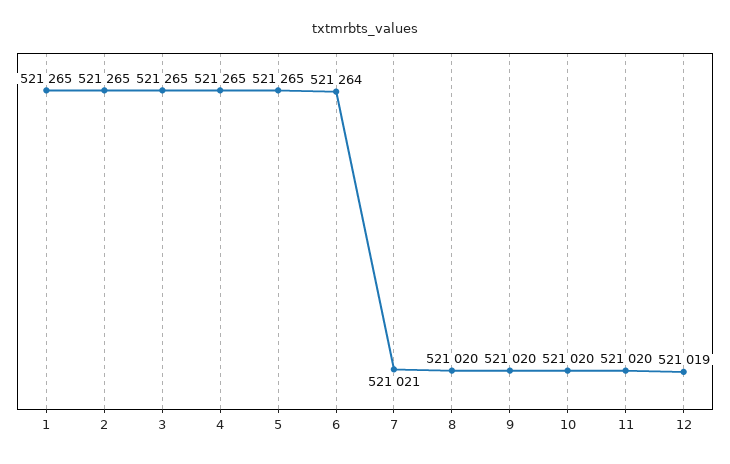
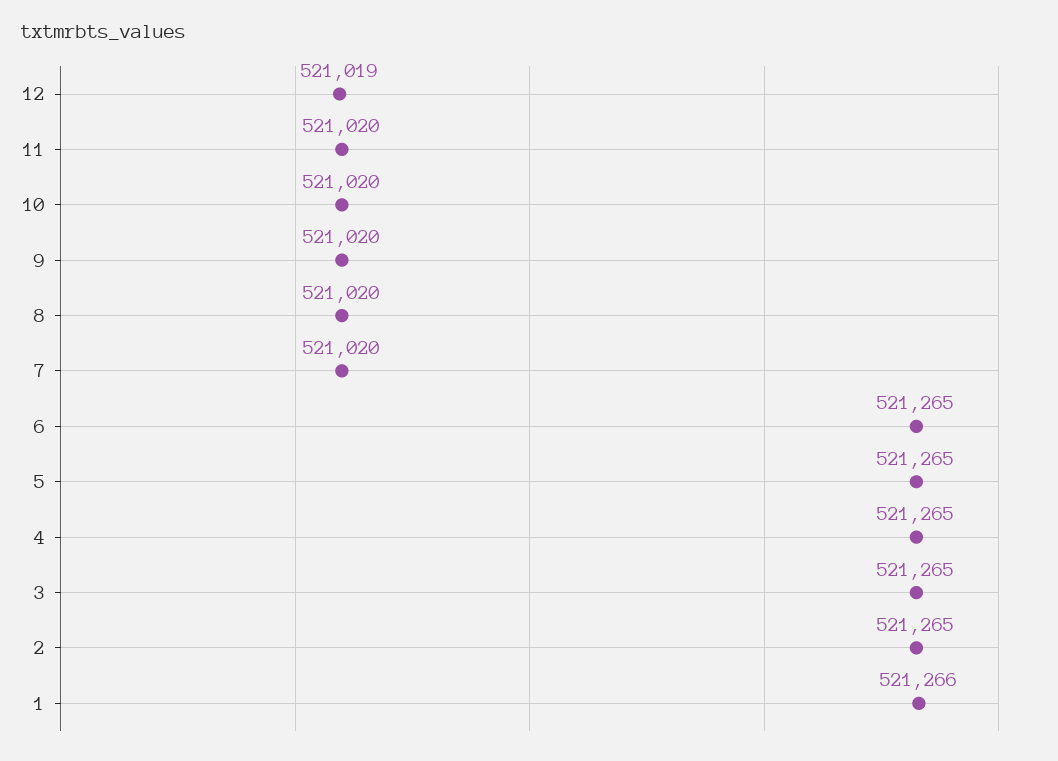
1: 521265 -> 521266
6: 521264 -> 521265
7: 521021 -> 521020

